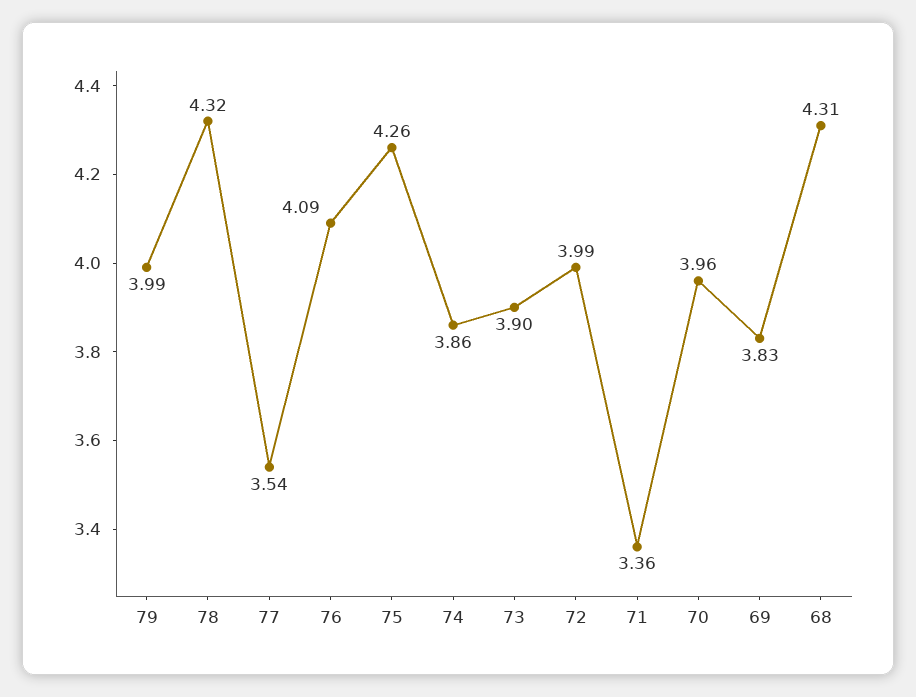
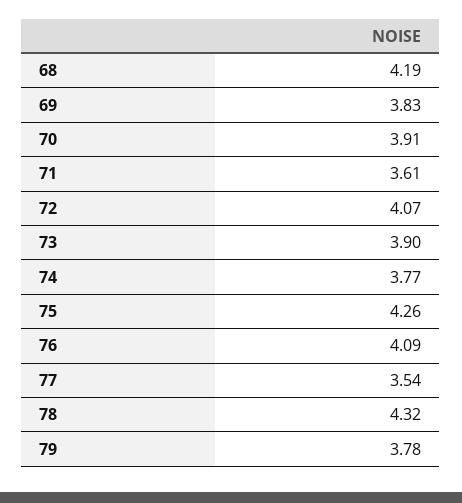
79: 3.99 -> 3.78
74: 3.86 -> 3.77
72: 3.99 -> 4.07
71: 3.36 -> 3.61
70: 3.96 -> 3.91
68: 4.31 -> 4.19

